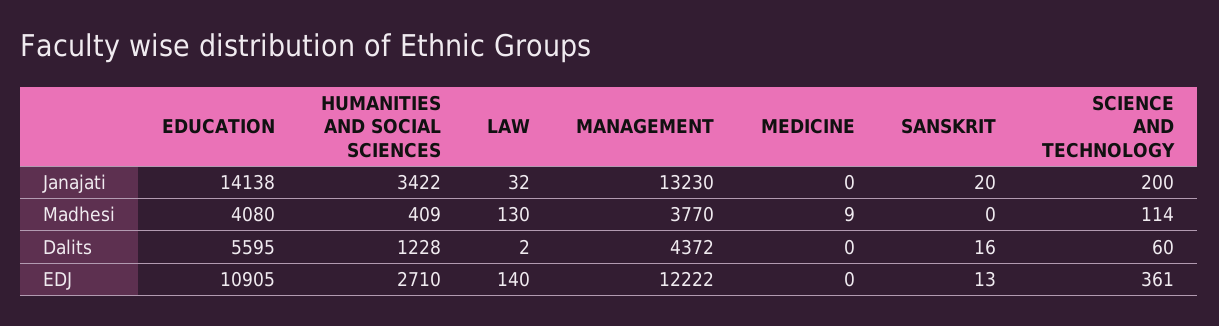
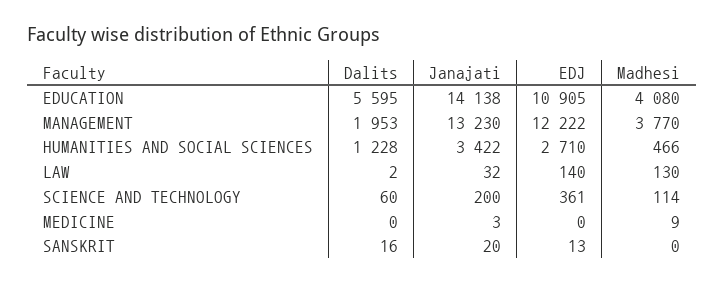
MEDICINE, Janajati: 0 -> 3
HUMANITIES AND SOCIAL SCIENCES, Madhesi: 409 -> 466
MANAGEMENT, Dalits: 4372 -> 1953

